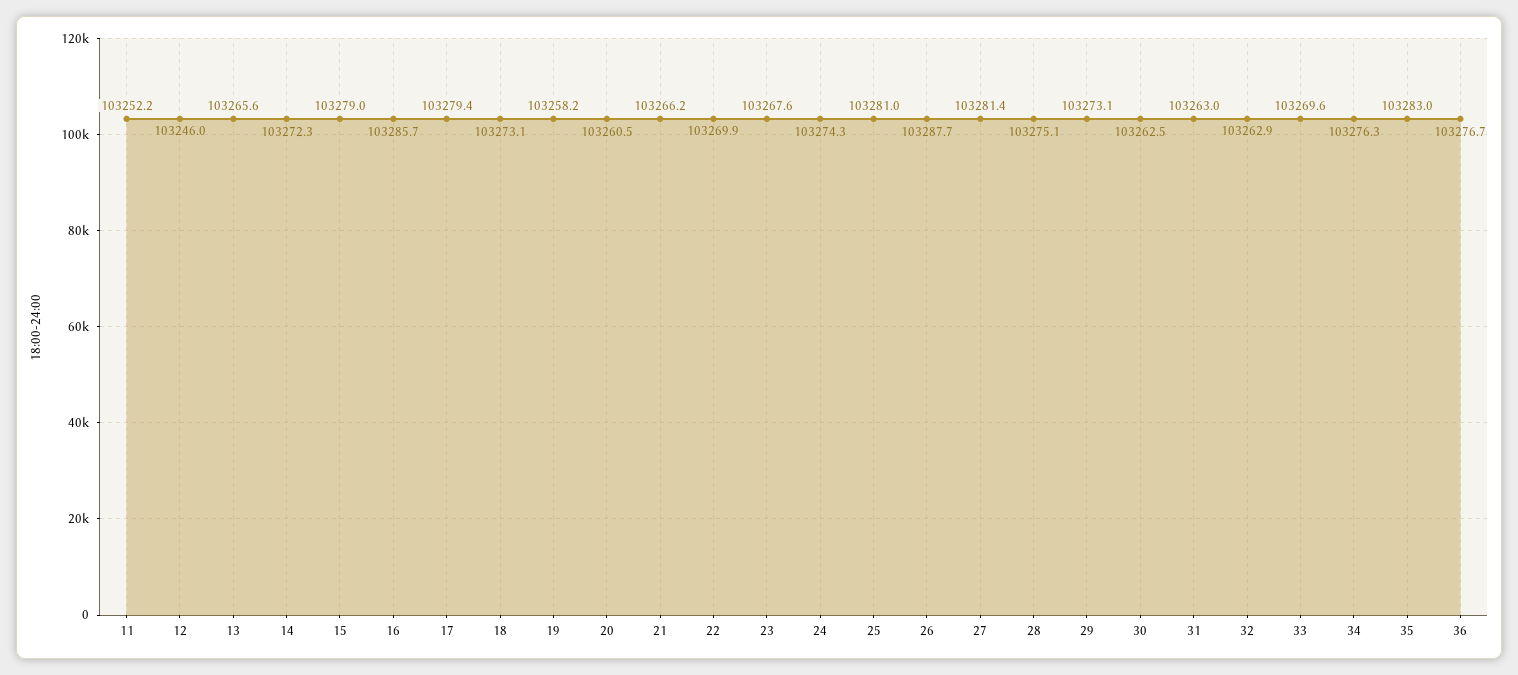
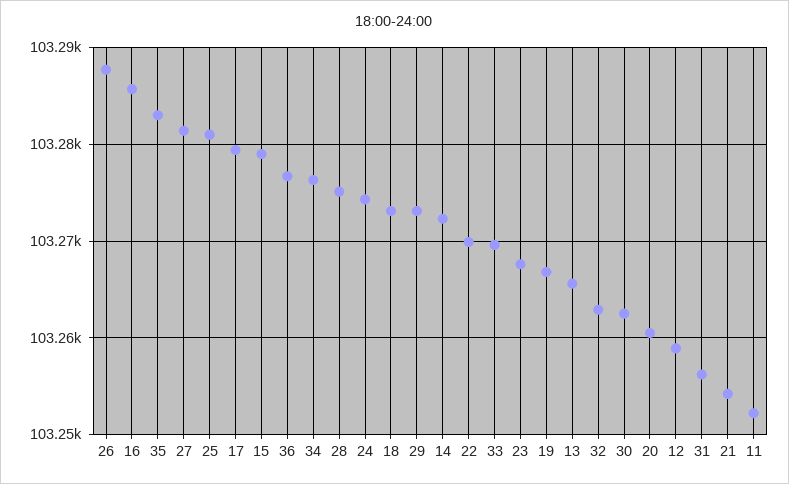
12: 103246 -> 103259
19: 103258.2 -> 103267
21: 103266.2 -> 103254
31: 103263 -> 103256

